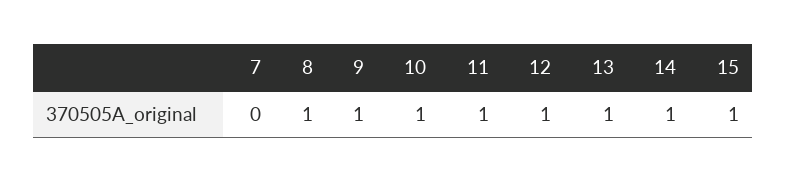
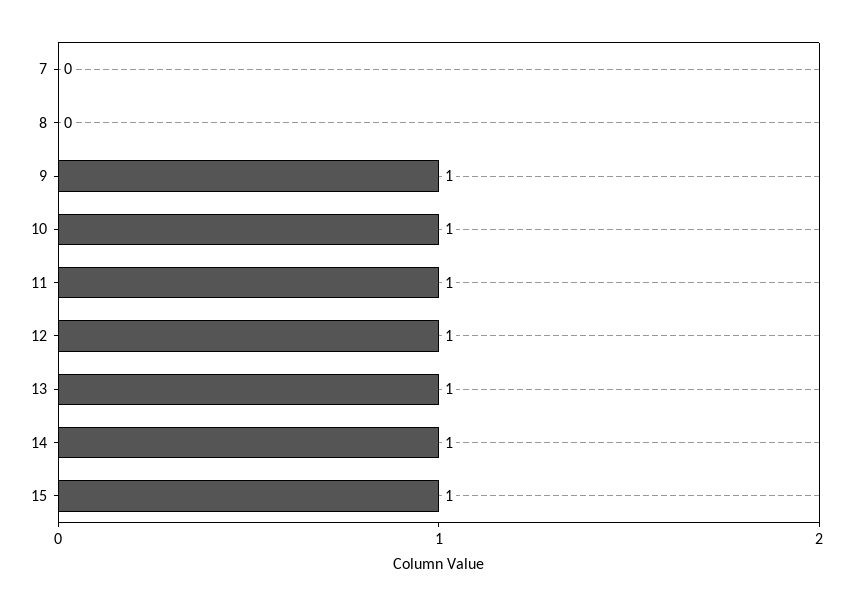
8: 1 -> 0

